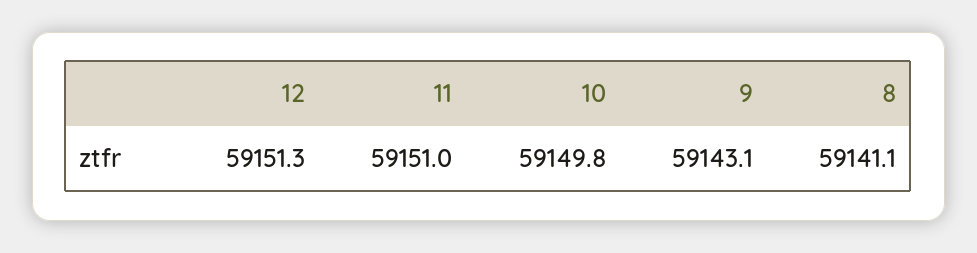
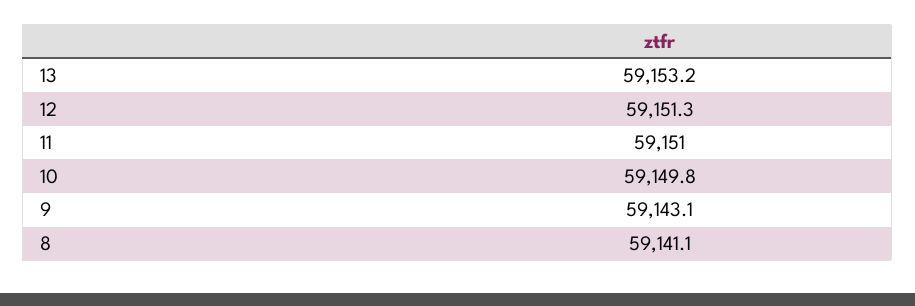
13: none -> 59153.2

